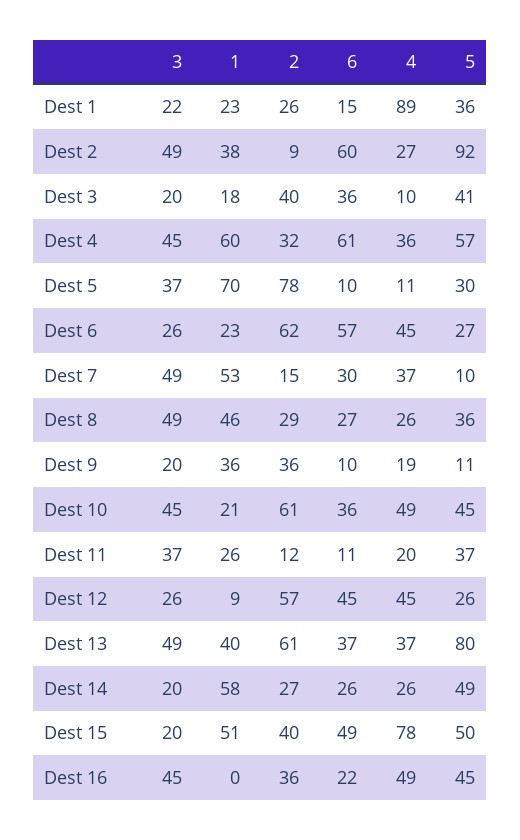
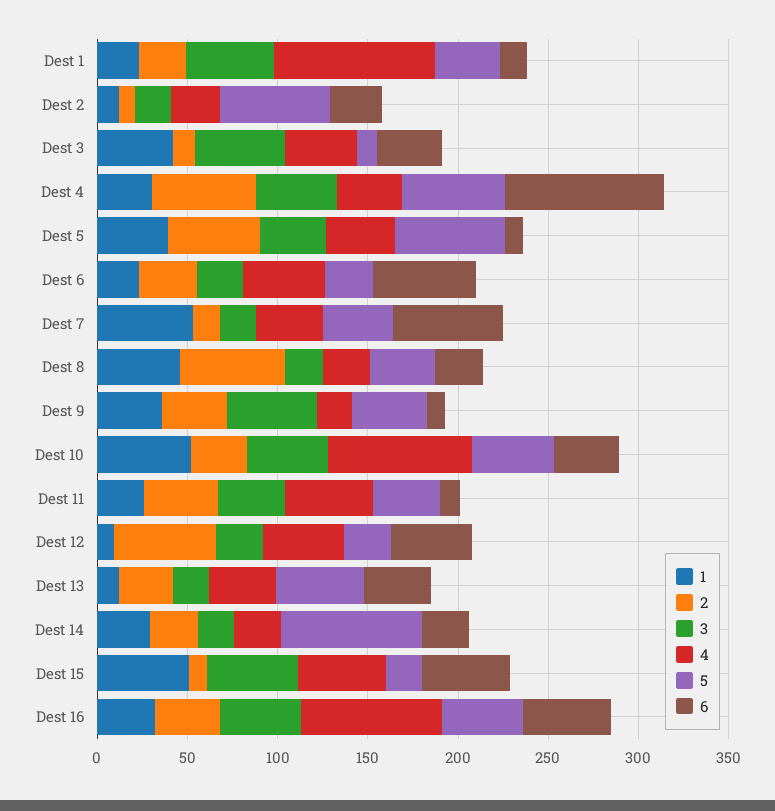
3, Dest 1: 22 -> 50
3, Dest 2: 49 -> 20
1, Dest 2: 38 -> 10
6, Dest 2: 60 -> 30
5, Dest 2: 92 -> 60
3, Dest 3: 20 -> 50
1, Dest 3: 18 -> 40
2, Dest 3: 40 -> 10
4, Dest 3: 10 -> 40
5, Dest 3: 41 -> 10
1, Dest 4: 60 -> 30
2, Dest 4: 32 -> 60
6, Dest 4: 61 -> 90
1, Dest 5: 70 -> 40
2, Dest 5: 78 -> 50
4, Dest 5: 11 -> 40
5, Dest 5: 30 -> 60
2, Dest 6: 62 -> 30
3, Dest 7: 49 -> 20
6, Dest 7: 30 -> 60
5, Dest 7: 10 -> 40
3, Dest 8: 49 -> 20
2, Dest 8: 29 -> 60
3, Dest 9: 20 -> 50
5, Dest 9: 11 -> 40
1, Dest 10: 21 -> 50
2, Dest 10: 61 -> 30
4, Dest 10: 49 -> 80
2, Dest 11: 12 -> 40
4, Dest 11: 20 -> 50
3, Dest 13: 49 -> 20
1, Dest 13: 40 -> 10
2, Dest 13: 61 -> 30
5, Dest 13: 80 -> 50
1, Dest 14: 58 -> 30
5, Dest 14: 49 -> 80
3, Dest 15: 20 -> 50
2, Dest 15: 40 -> 10
4, Dest 15: 78 -> 50
5, Dest 15: 50 -> 20
1, Dest 16: 0 -> 30
6, Dest 16: 22 -> 50
4, Dest 16: 49 -> 80

